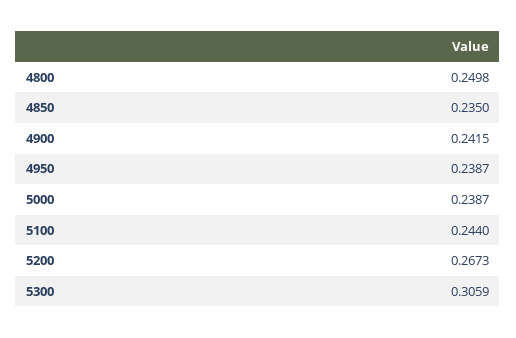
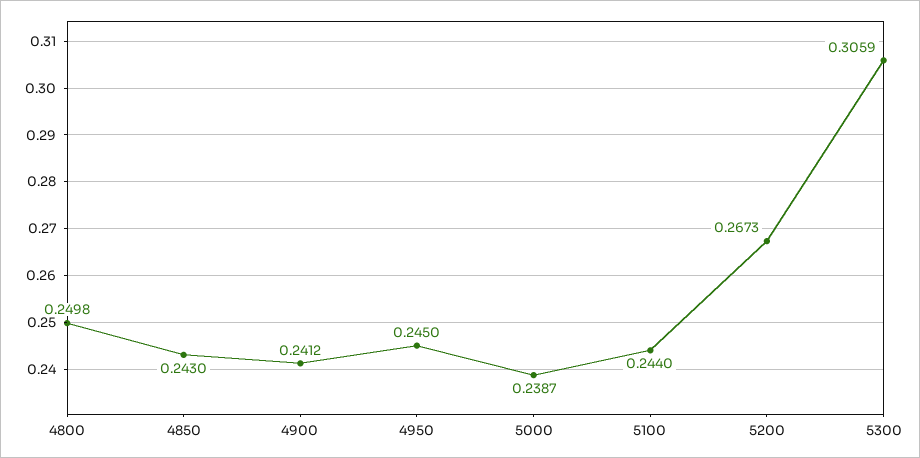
4850: 0.235 -> 0.243
4900: 0.2415 -> 0.2412
4950: 0.2387 -> 0.245

